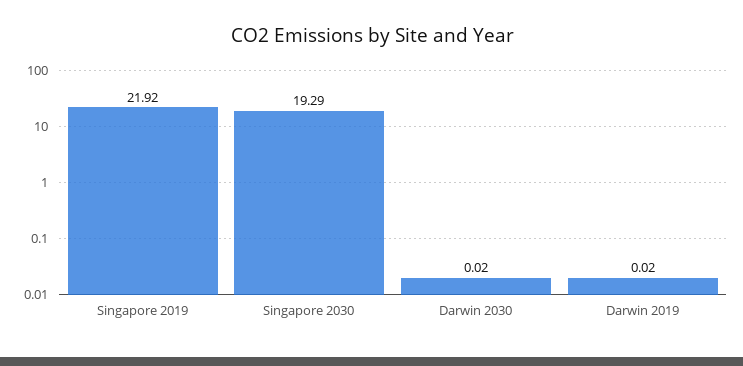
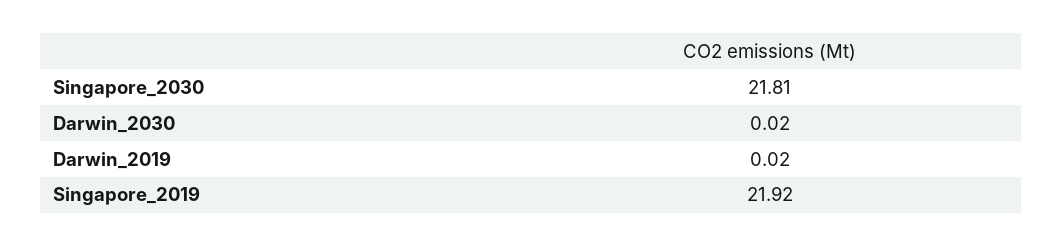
Singapore 2030: 19.29 -> 21.81

